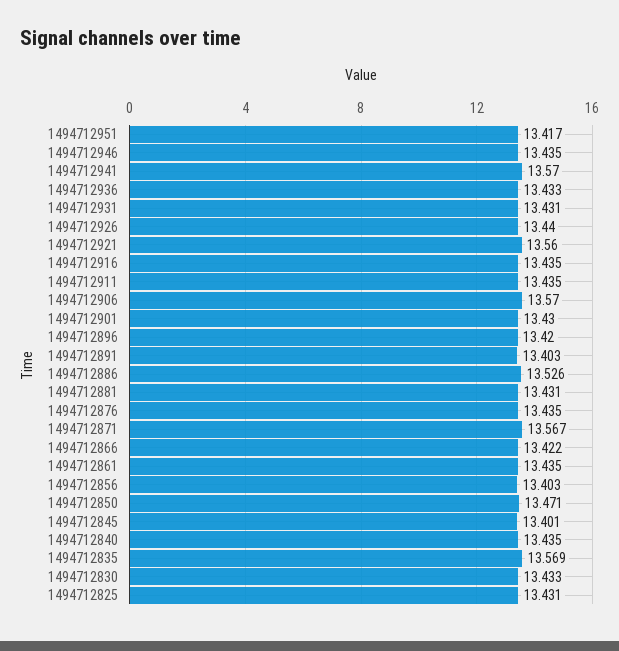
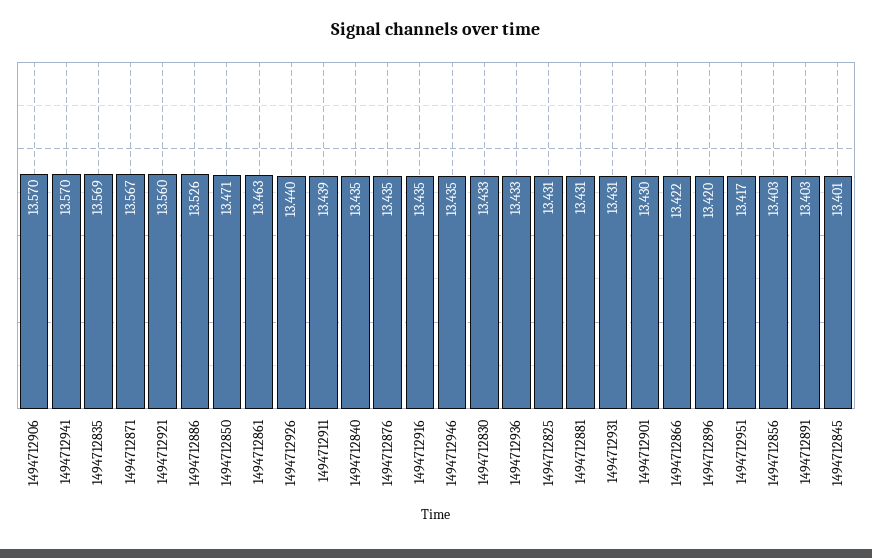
1494712911: 13.435 -> 13.439
1494712861: 13.435 -> 13.463

